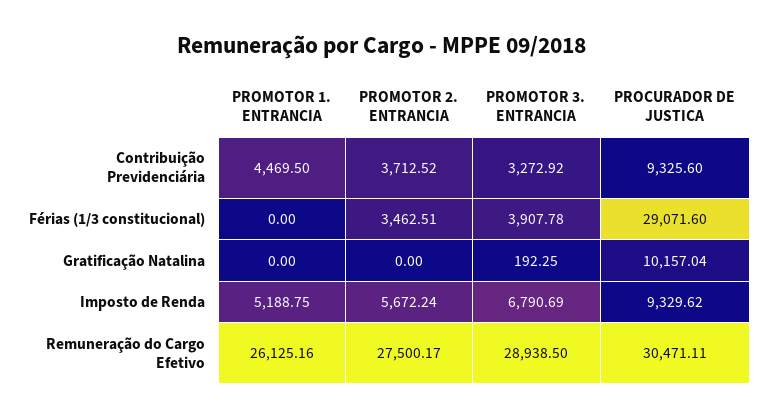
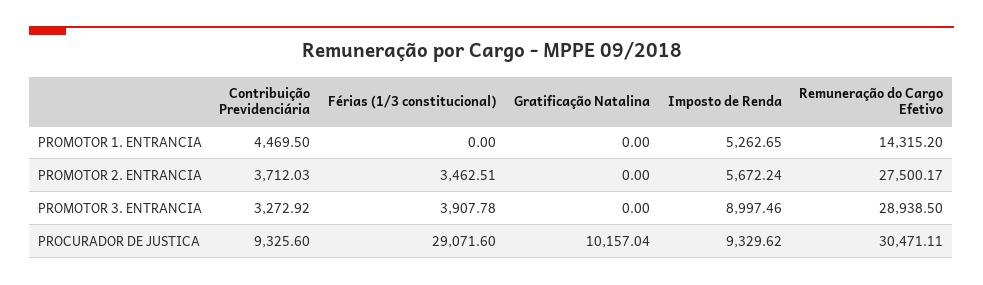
PROMOTOR 2. ENTRANCIA, Contribuição Previdenciária: 3712.52 -> 3712.03
PROMOTOR 3. ENTRANCIA, Gratificação Natalina: 192.25 -> 0
PROMOTOR 1. ENTRANCIA, Imposto de Renda: 5188.75 -> 5262.65
PROMOTOR 3. ENTRANCIA, Imposto de Renda: 6790.69 -> 8997.46
PROMOTOR 1. ENTRANCIA, Remuneração do Cargo Efetivo: 26125.16 -> 14315.2

